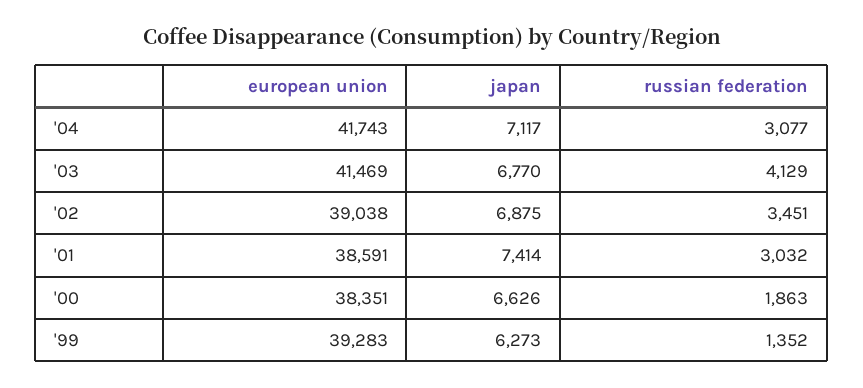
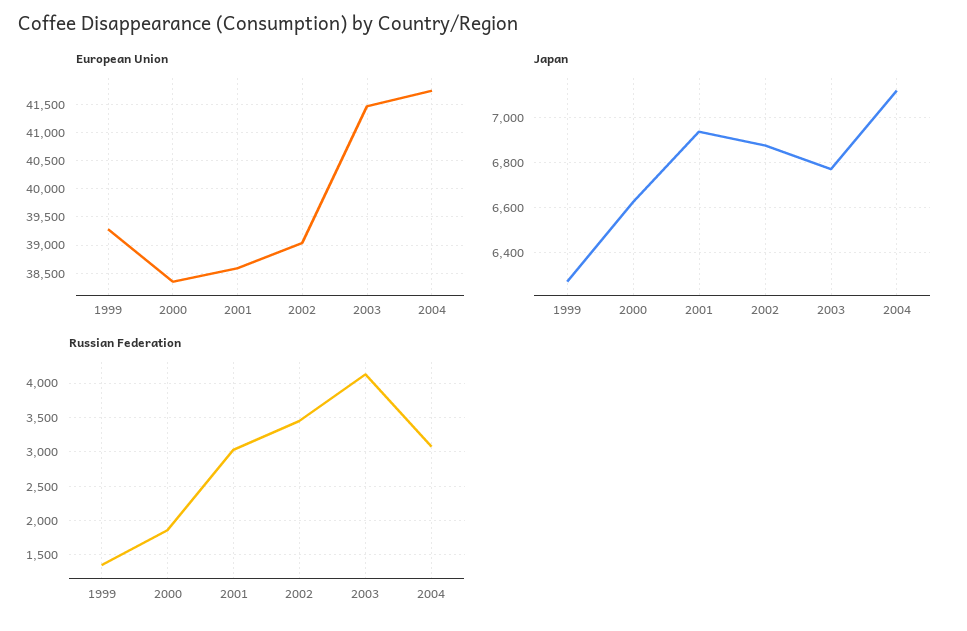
japan, '01: 7414 -> 6950

